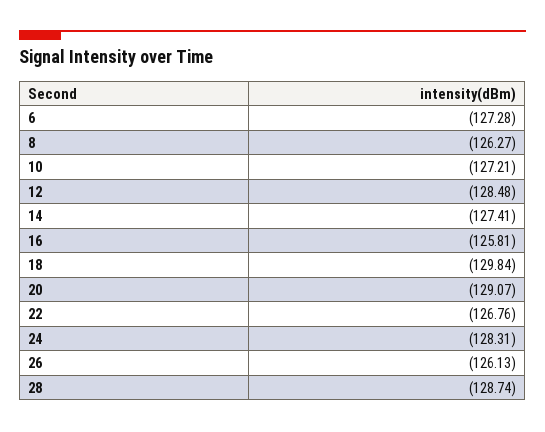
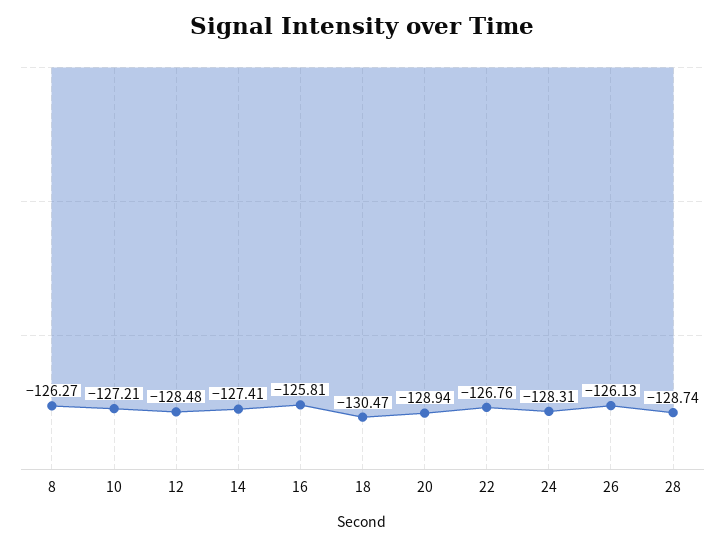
6: -127.28 -> none
18: -129.84 -> -130.47
20: -129.07 -> -128.94

